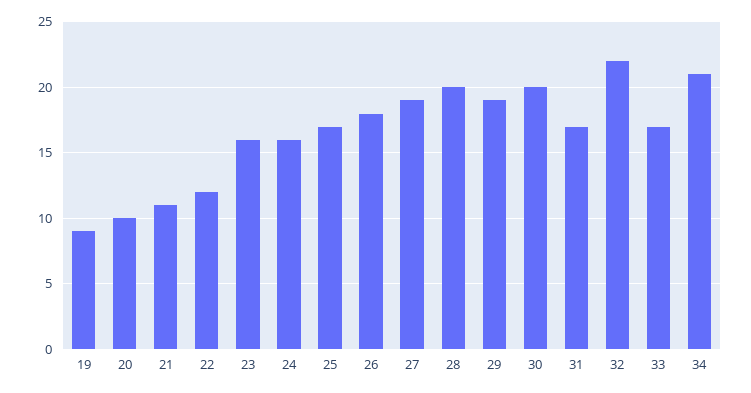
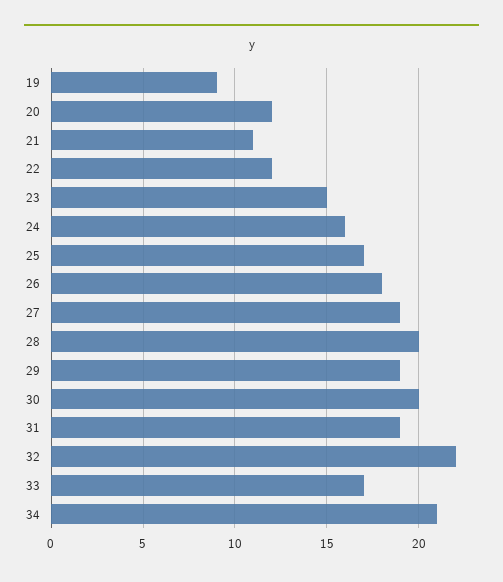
20: 10 -> 12
23: 16 -> 15
31: 17 -> 19

